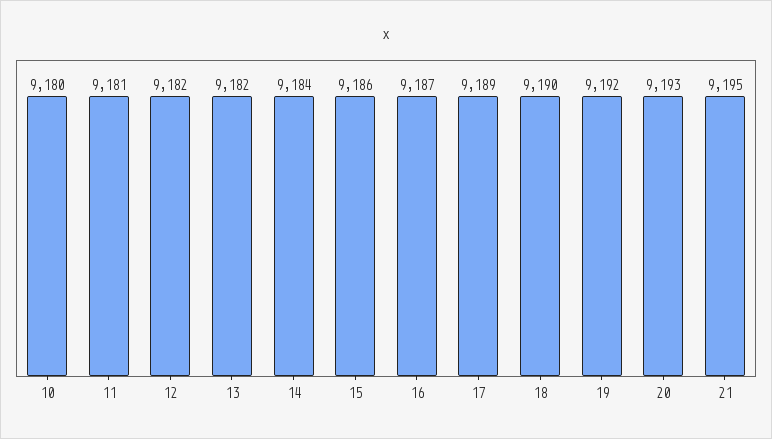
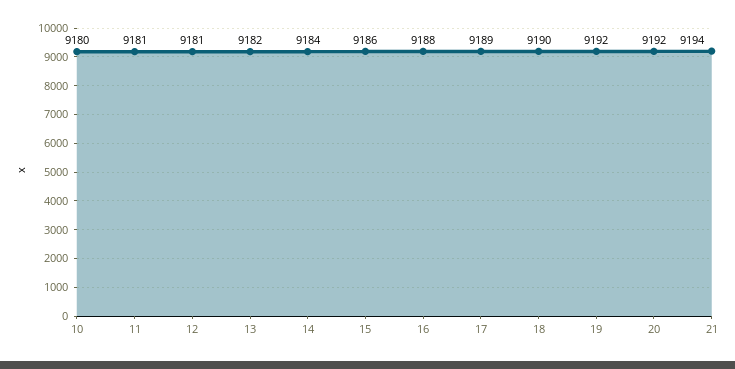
12: 9182 -> 9181
16: 9187 -> 9188
20: 9193 -> 9192
21: 9195 -> 9194

